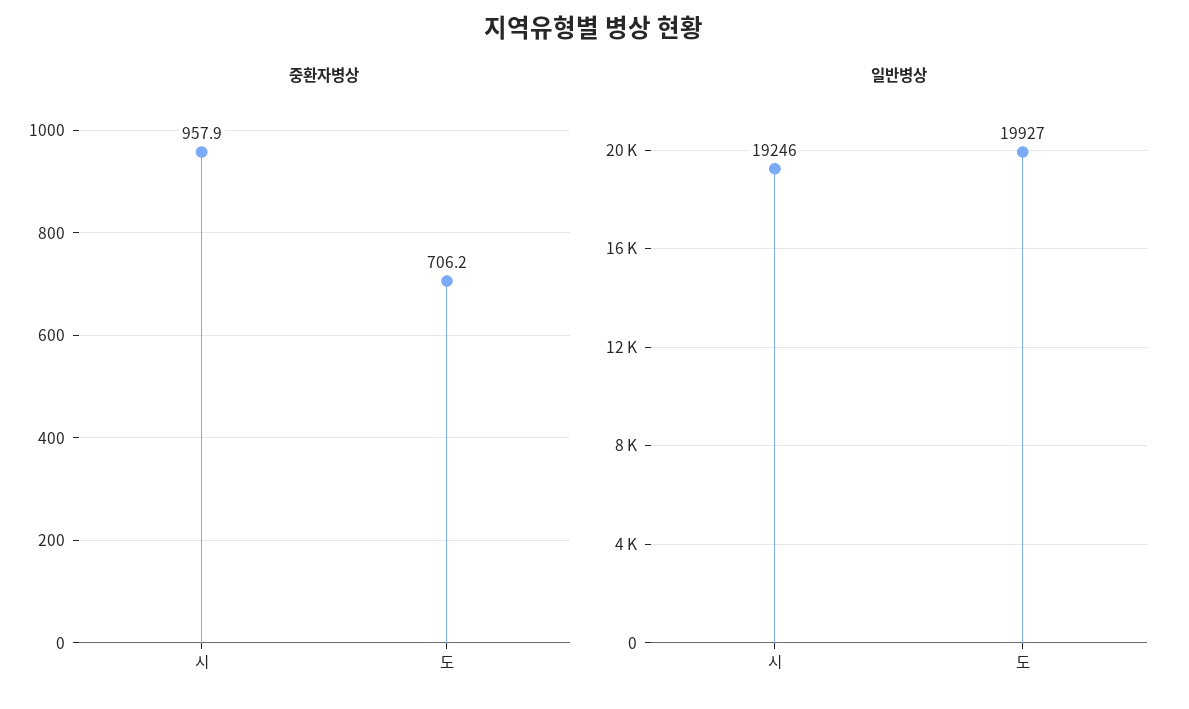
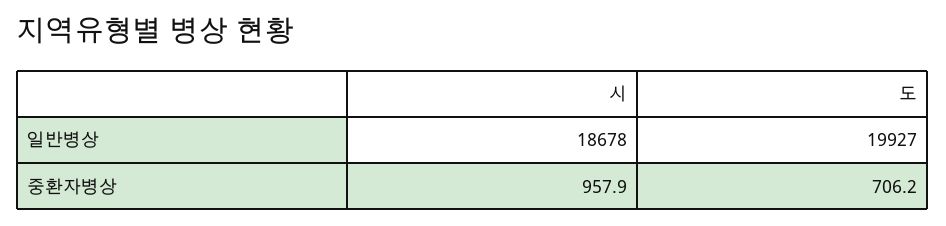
일반병상, 시: 19246 -> 18678

